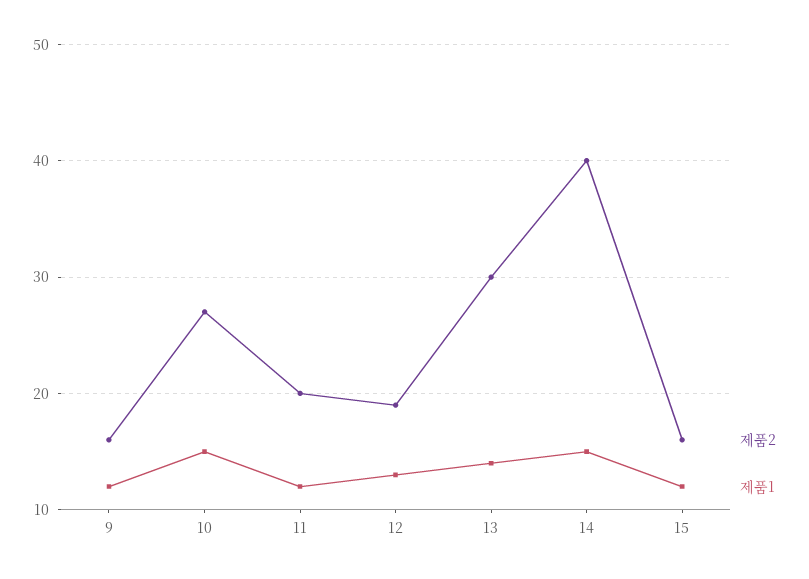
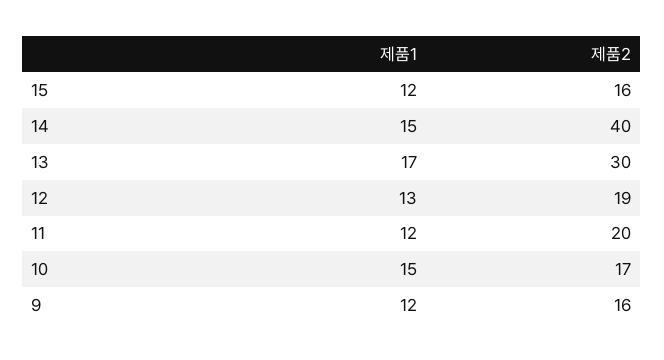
제품2, 10: 27 -> 17
제품1, 13: 14 -> 17

